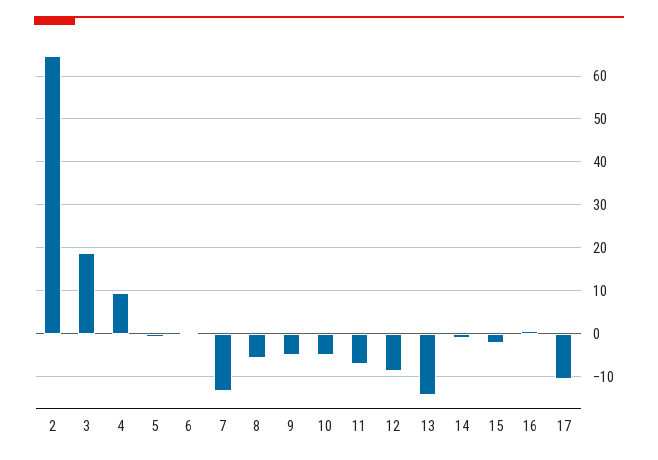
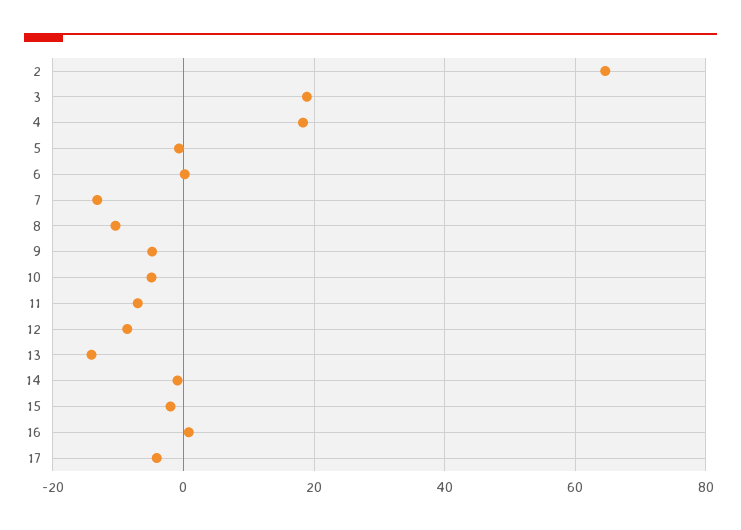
4: 10 -> 18
8: -6 -> -10
17: -10 -> -4

